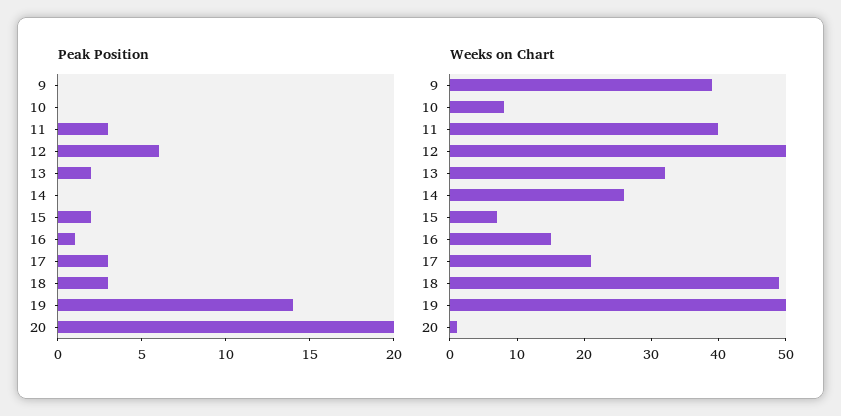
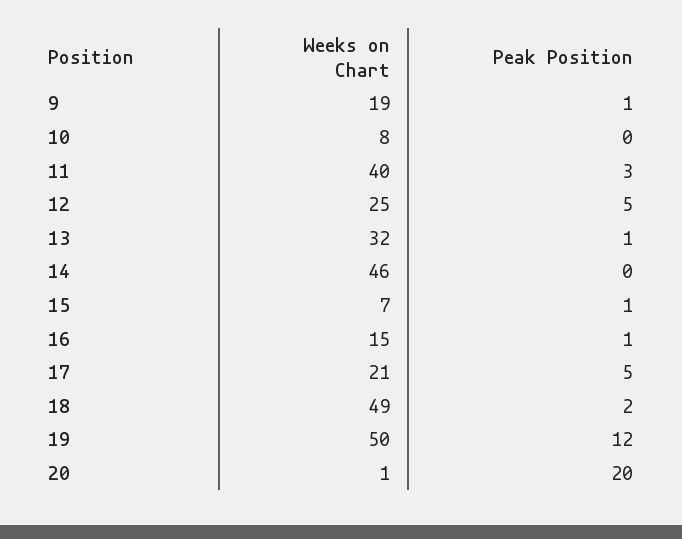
Peak Position, 9: 0 -> 1
Peak Position, 12: 6 -> 5
Peak Position, 13: 2 -> 1
Peak Position, 15: 2 -> 1
Peak Position, 17: 3 -> 5
Peak Position, 18: 3 -> 2
Peak Position, 19: 14 -> 12
Weeks on Chart, 9: 40 -> 19
Weeks on Chart, 12: 50 -> 25
Weeks on Chart, 14: 25 -> 46

